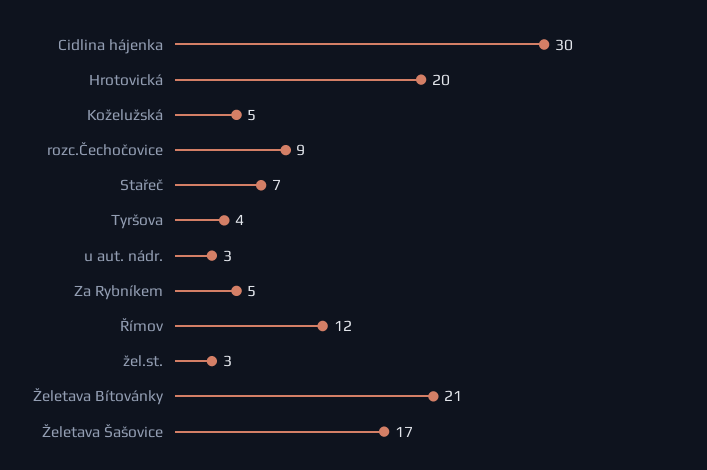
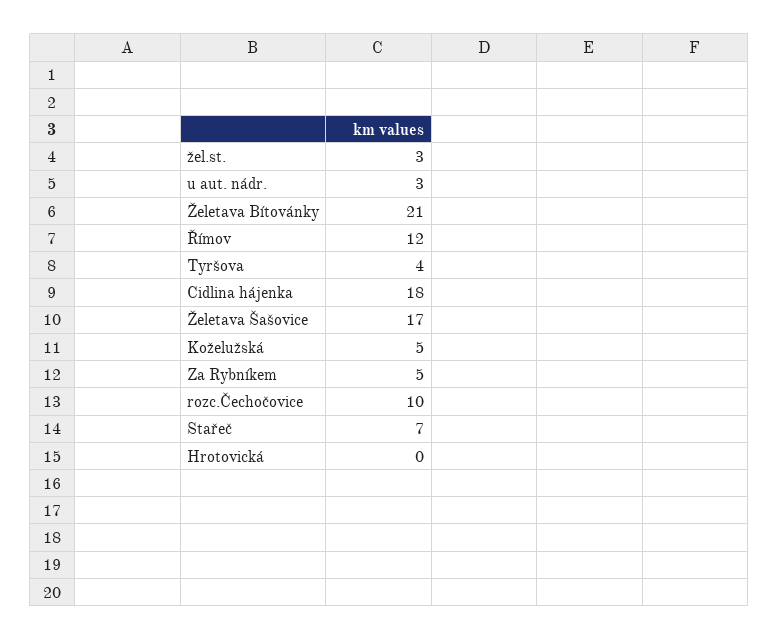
Cidlina hájenka: 30 -> 18
Hrotovická: 20 -> 0
rozc.Čechočovice: 9 -> 10

